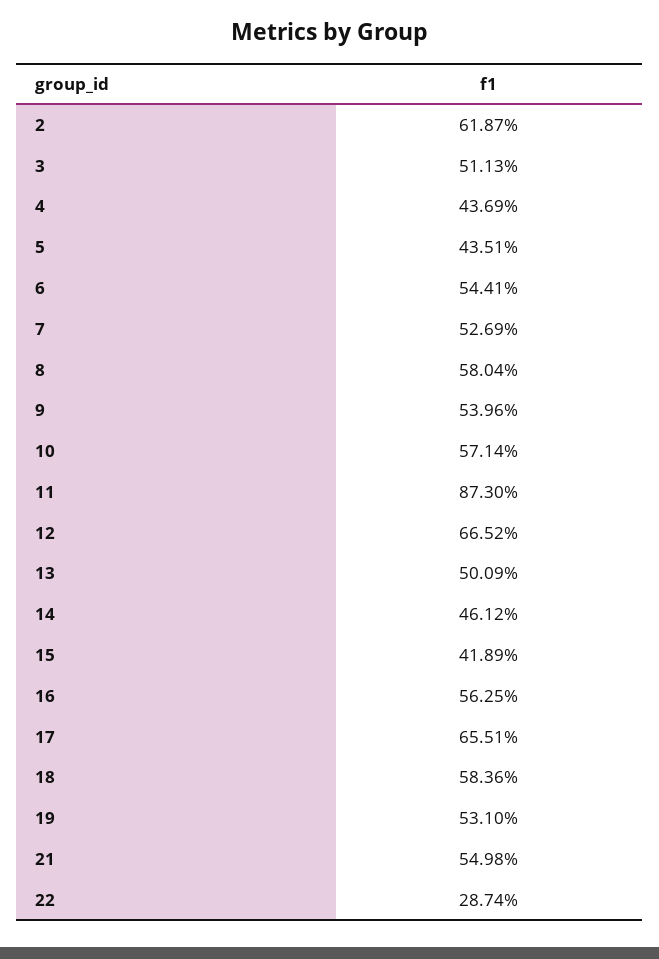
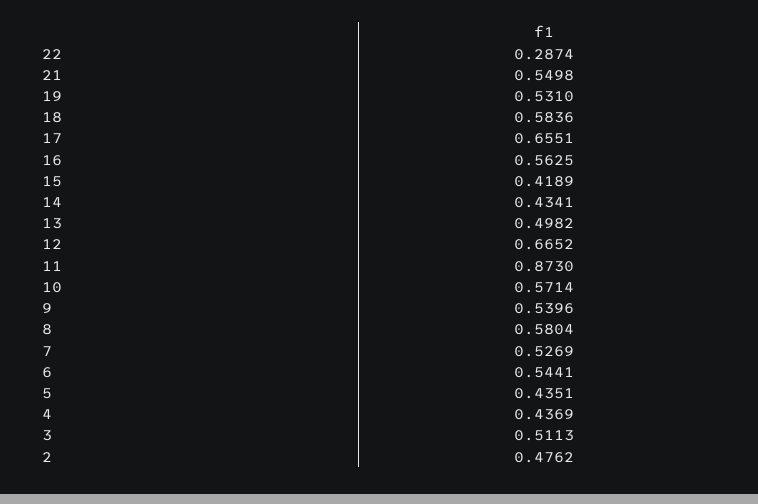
2: 0.6187 -> 0.4762
13: 0.5009 -> 0.4982
14: 0.4612 -> 0.4341

